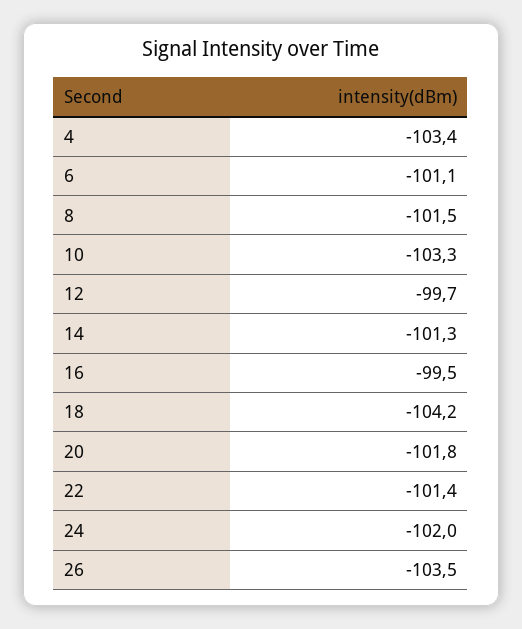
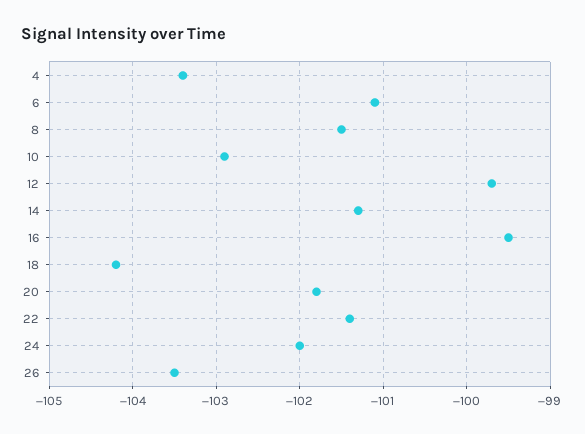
10: -103.3 -> -102.9

